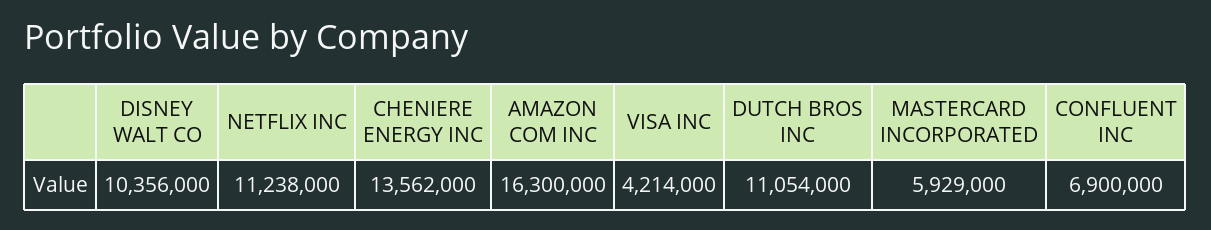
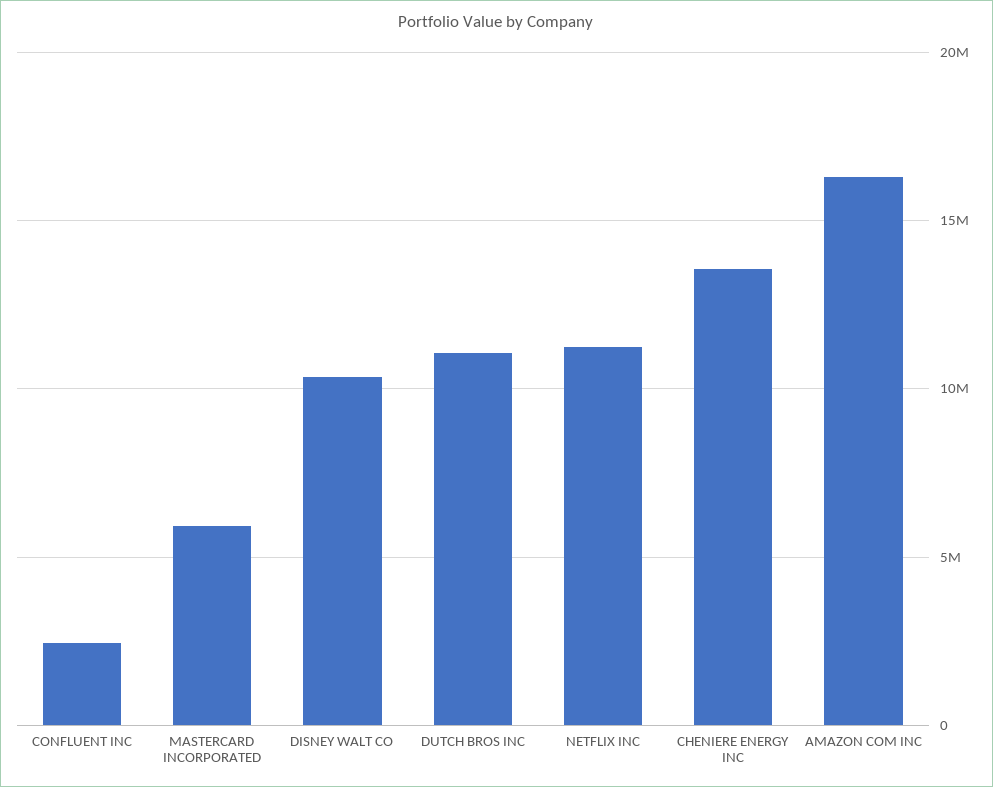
VISA INC: 4214000 -> none
CONFLUENT INC: 6900000 -> 2500000

